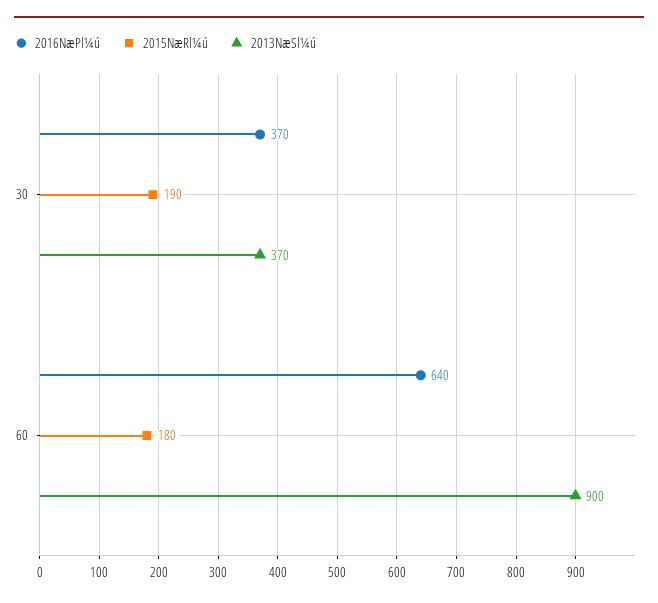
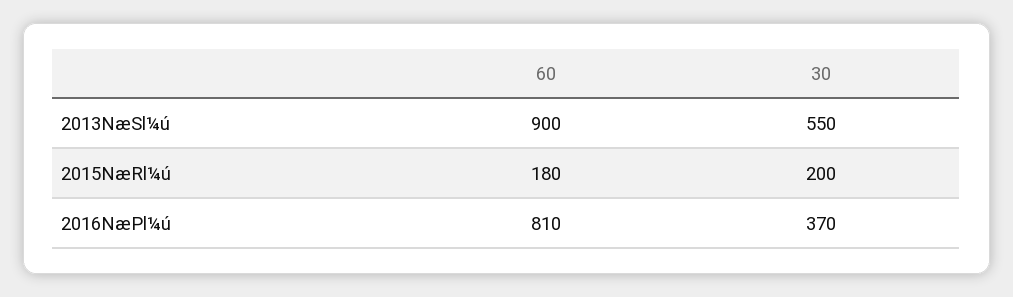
2015NæRl¼ú, 30: 190 -> 200
2013NæSl¼ú, 30: 370 -> 550
2016NæPl¼ú, 60: 640 -> 810

